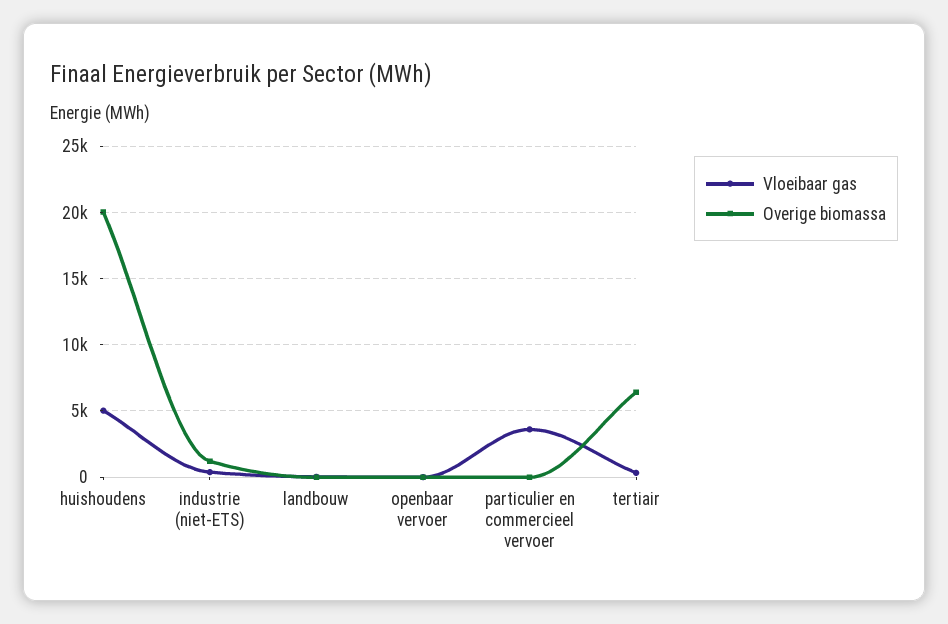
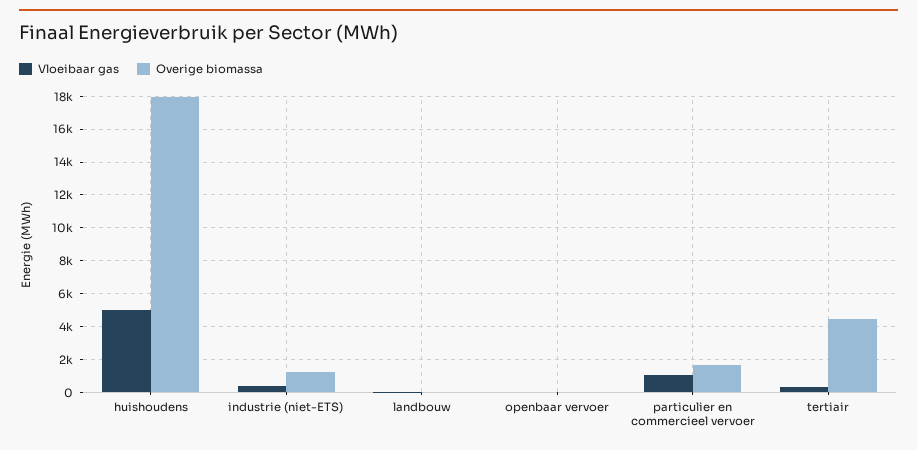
Overige biomassa, huishoudens: 20000 -> 18000
Vloeibaar gas, particulier en commercieel vervoer: 3500 -> 1000
Overige biomassa, particulier en commercieel vervoer: 0 -> 1500
Overige biomassa, tertiair: 6500 -> 4500

